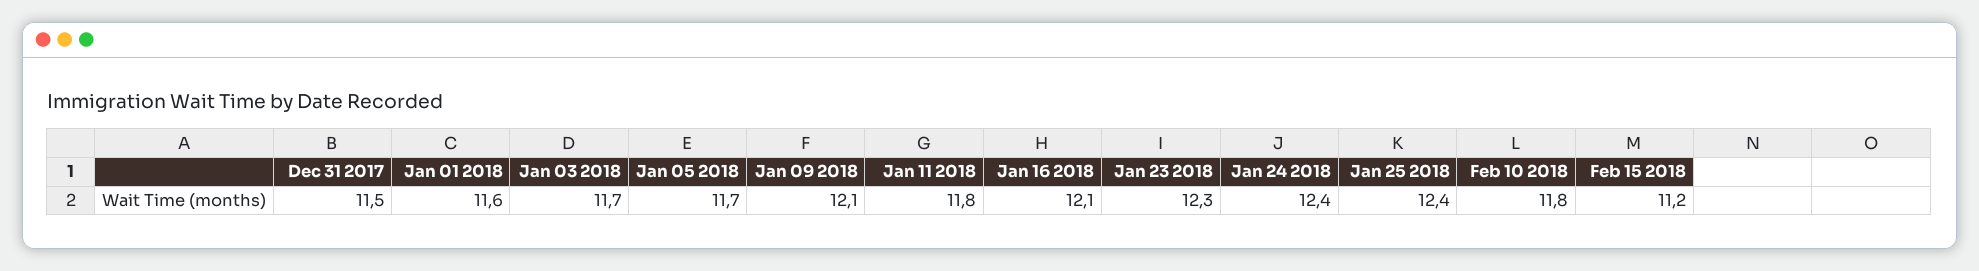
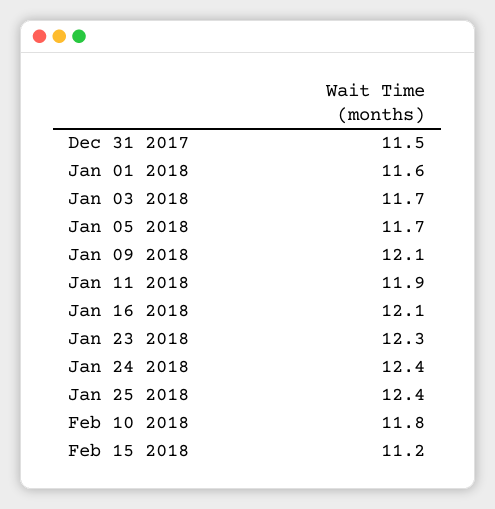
Jan 11 2018: 11.8 -> 11.9

